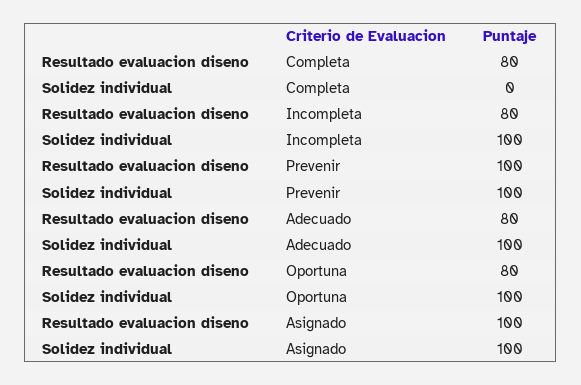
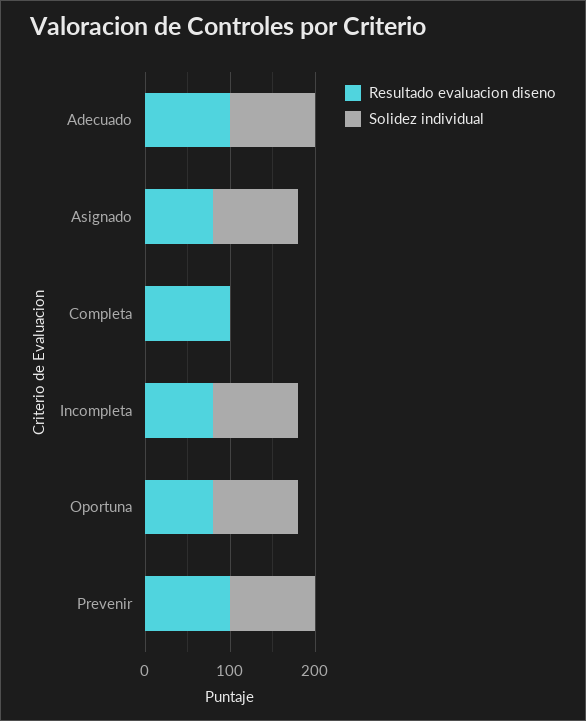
Resultado evaluacion diseno, Completa: 80 -> 100
Resultado evaluacion diseno, Adecuado: 80 -> 100
Resultado evaluacion diseno, Asignado: 100 -> 80

